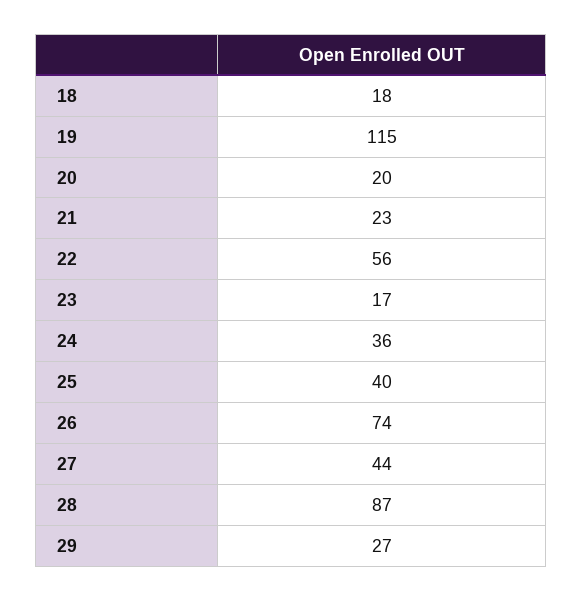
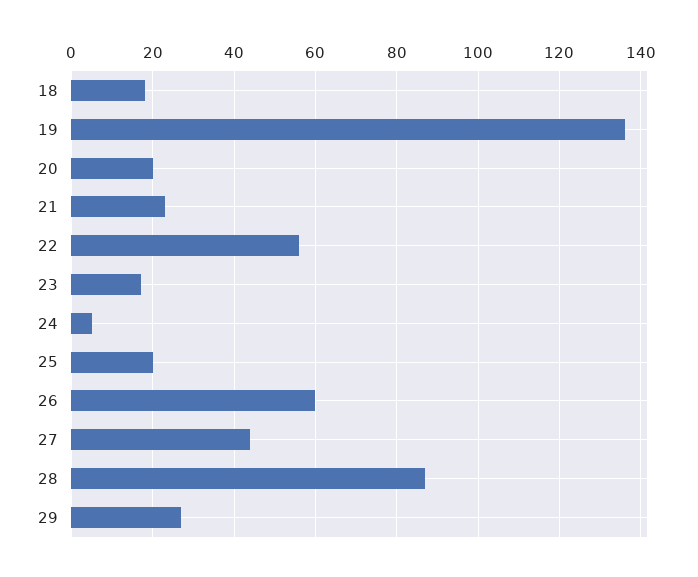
19: 115 -> 135
24: 36 -> 5
25: 40 -> 20
26: 74 -> 60

